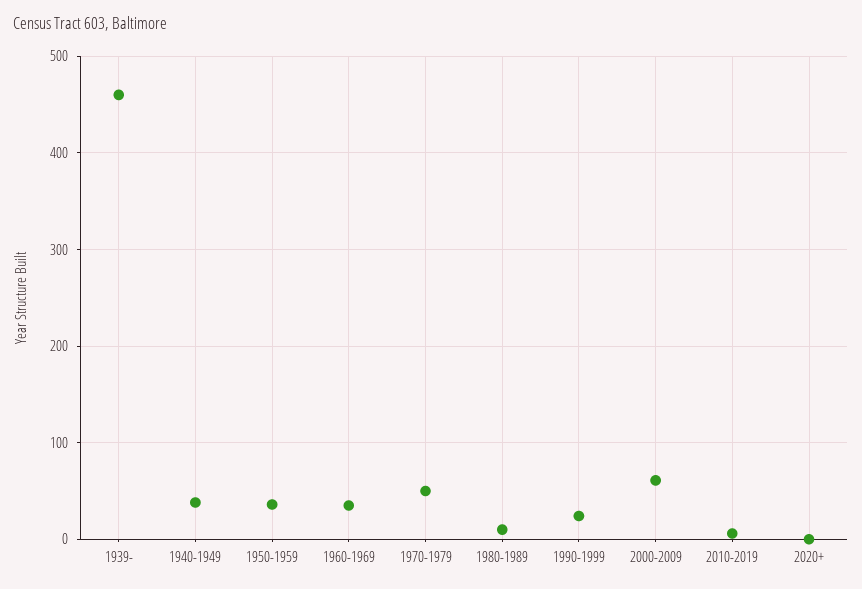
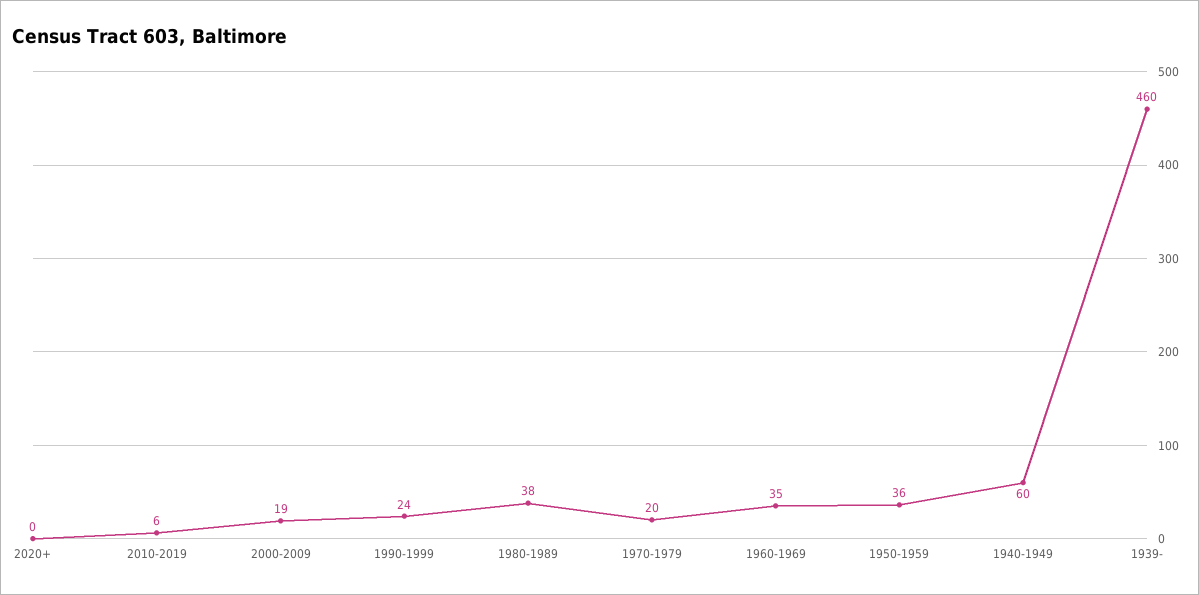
1940-1949: 40 -> 60
1970-1979: 50 -> 20
1980-1989: 10 -> 38
2000-2009: 60 -> 19

